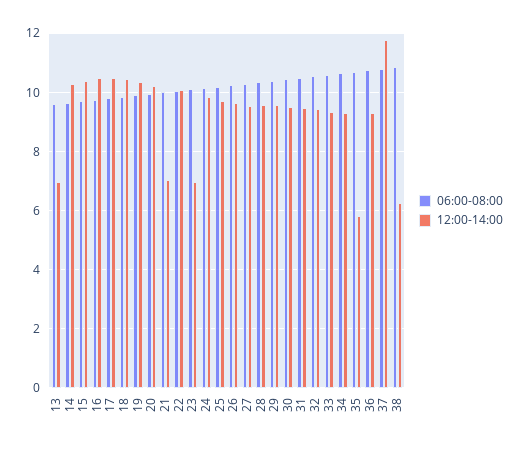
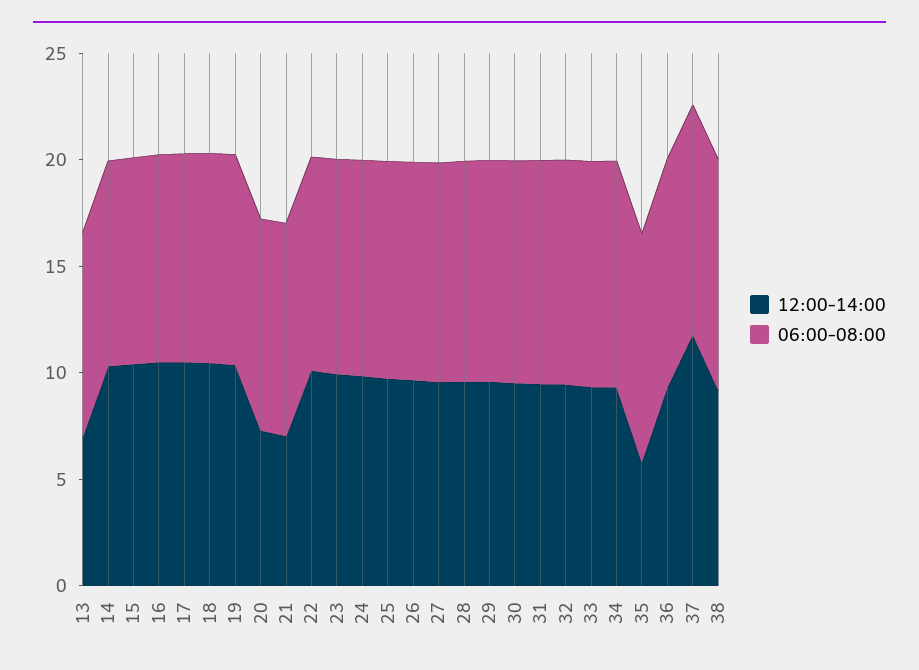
12:00-14:00, 20: 10.25 -> 7
12:00-14:00, 23: 7 -> 10
12:00-14:00, 38: 6.25 -> 9

